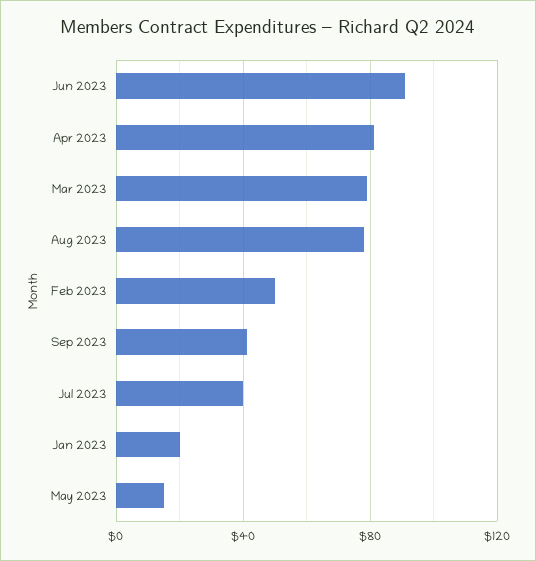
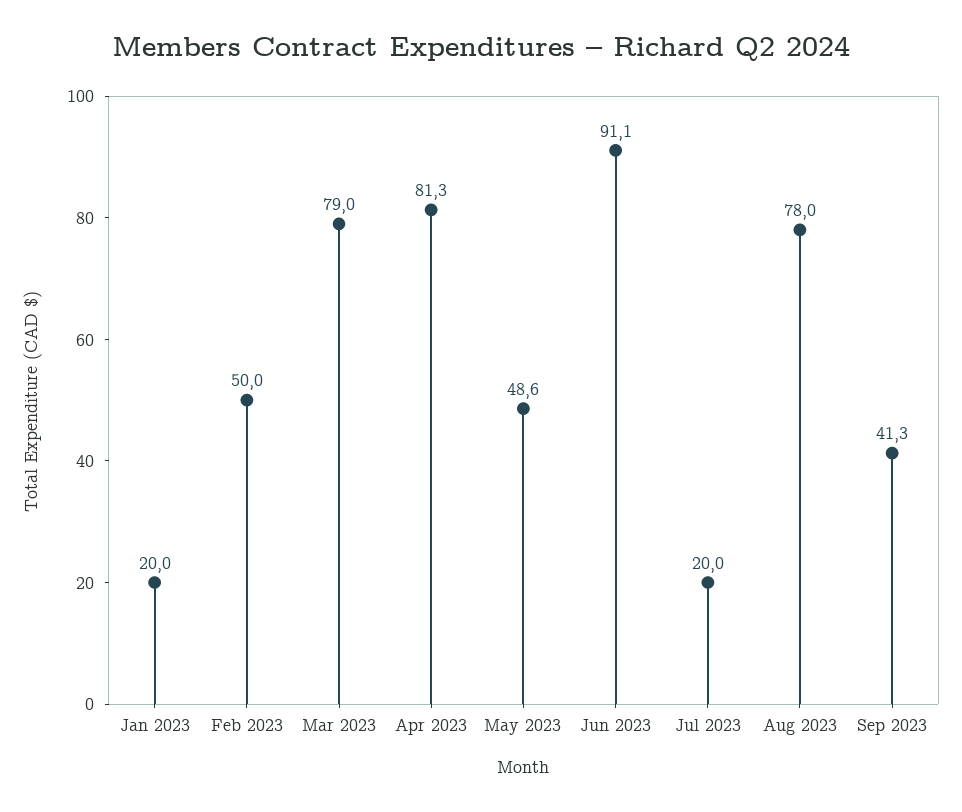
Jul 2023: 40 -> 20
May 2023: 15 -> 48.6

